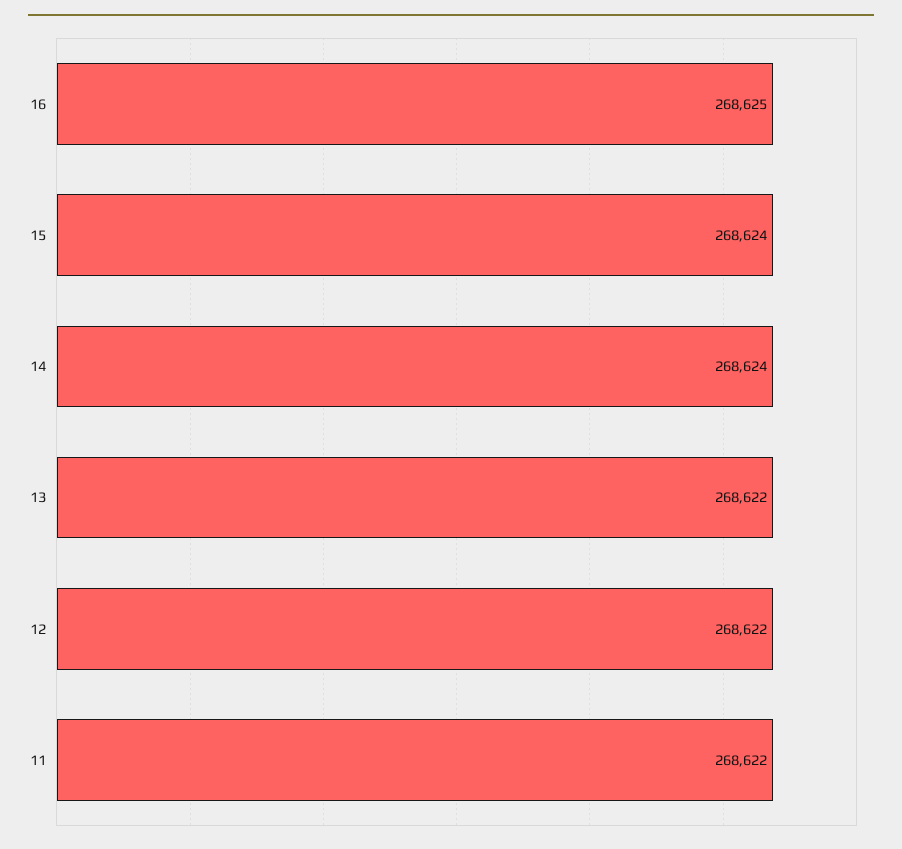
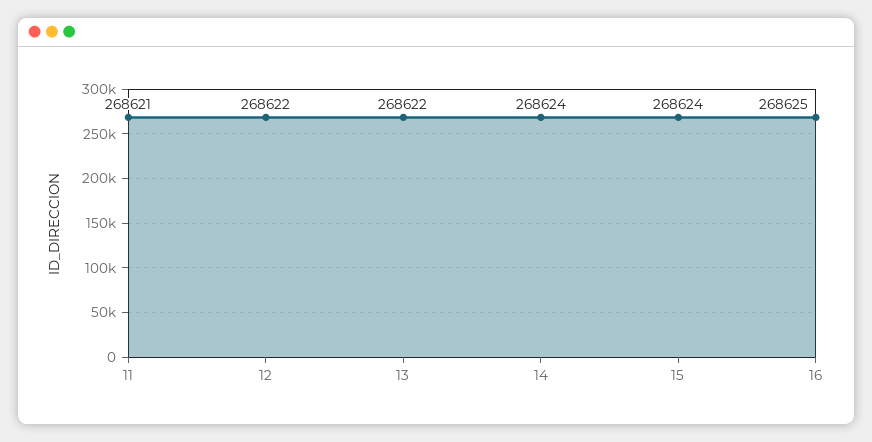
11: 268622 -> 268621

